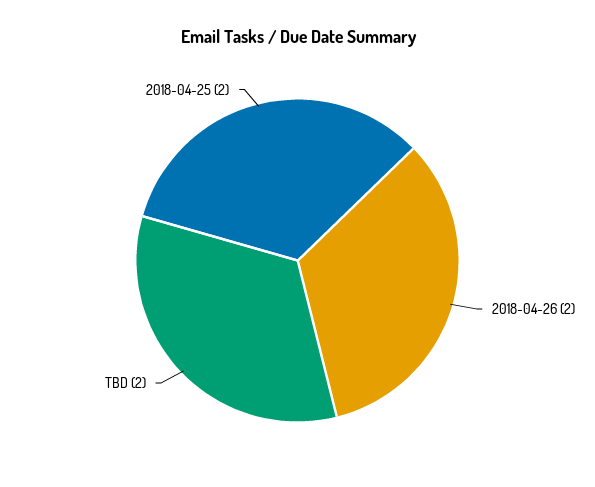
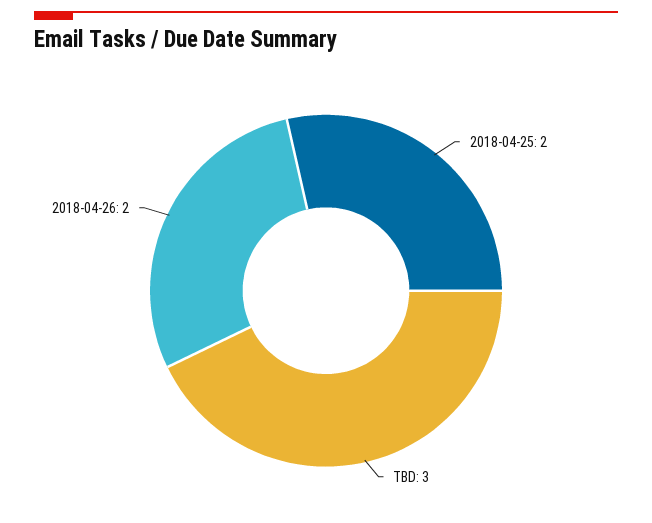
TBD: 2 -> 3

